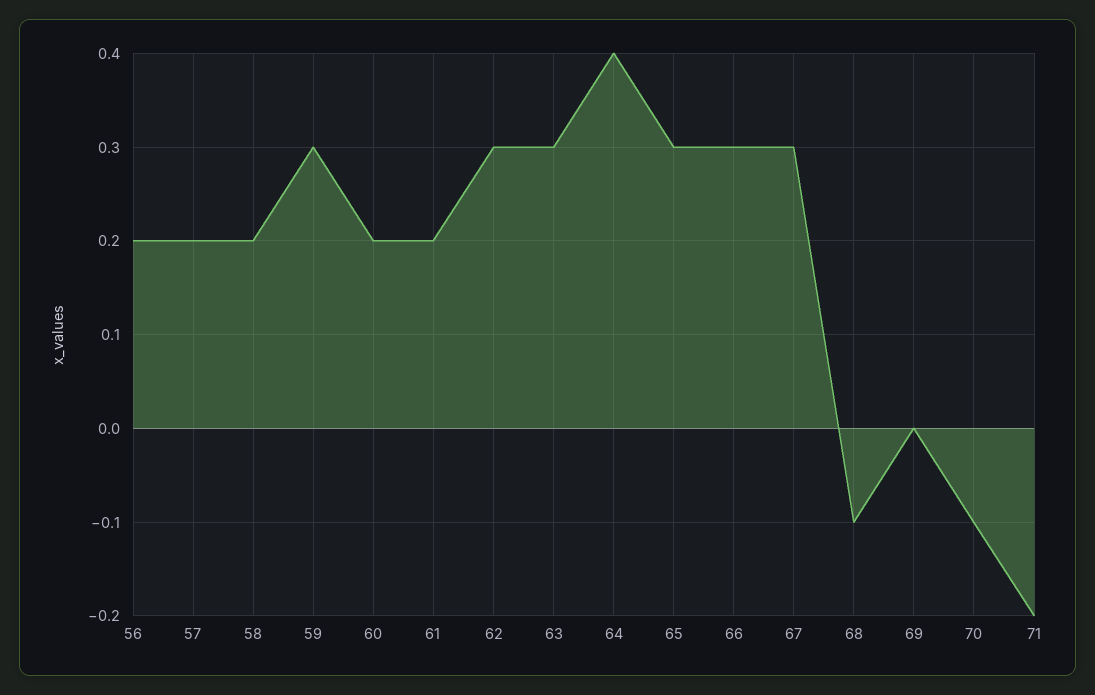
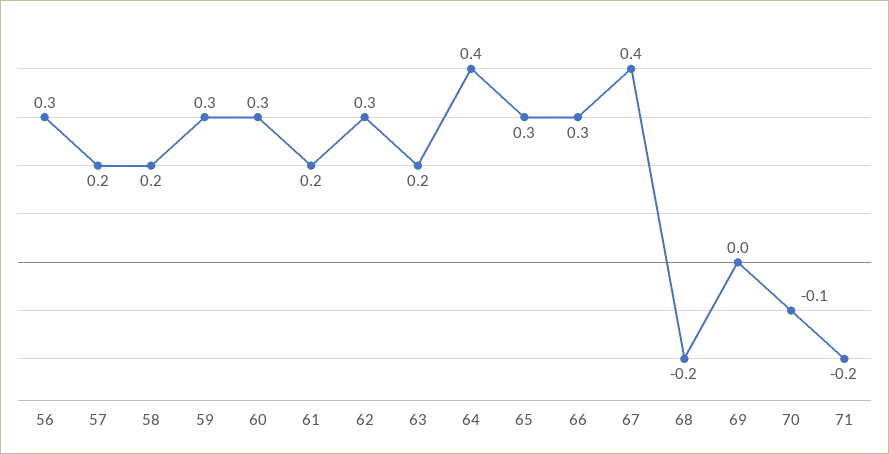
56: 0.2 -> 0.3
60: 0.2 -> 0.3
63: 0.3 -> 0.2
67: 0.3 -> 0.4
68: -0.1 -> -0.2

